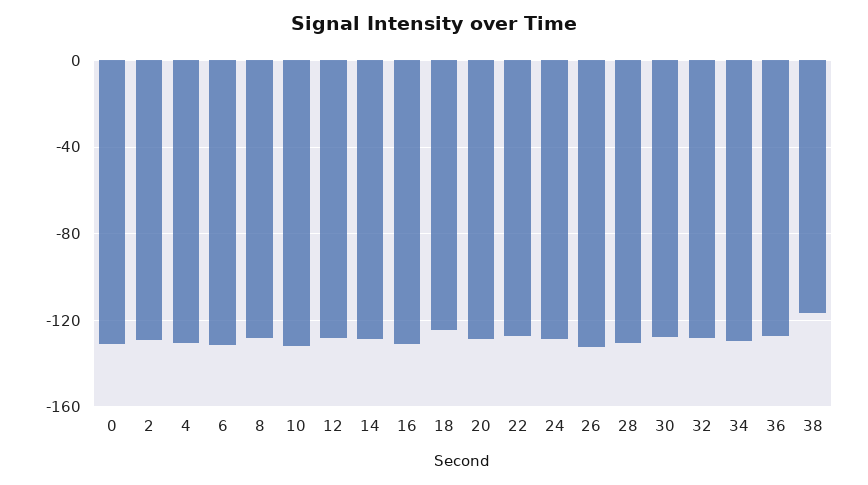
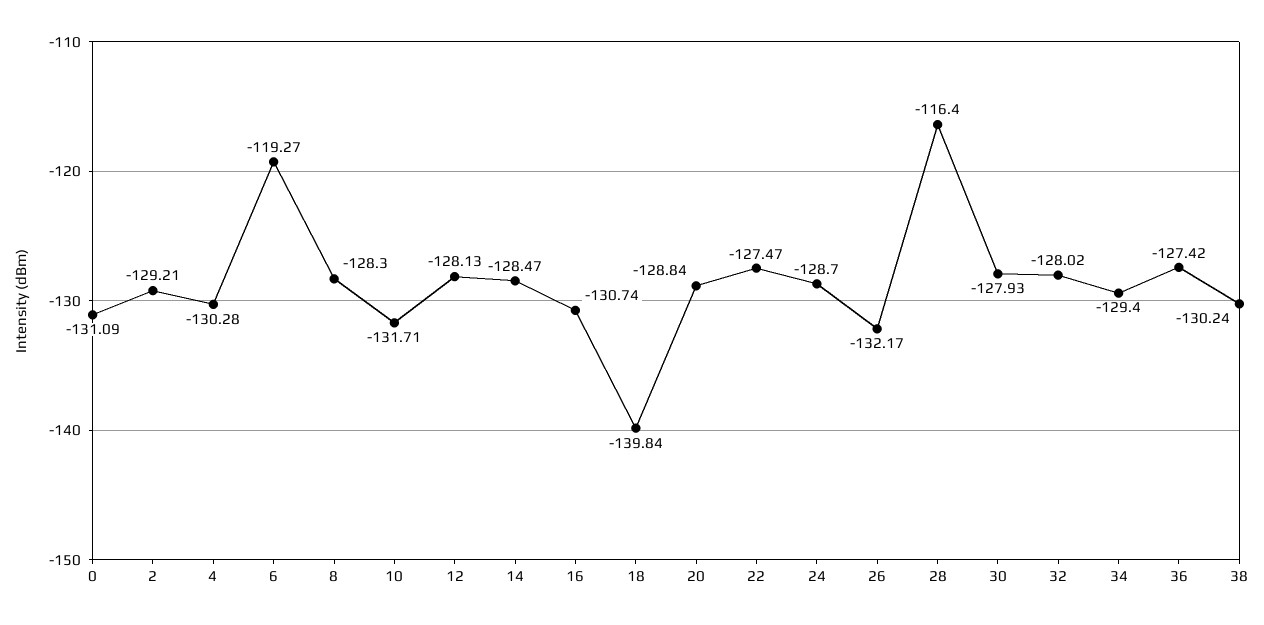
6: -130 -> -119.27
18: -125 -> -139.84
28: -130 -> -116.4
38: -115 -> -130.24

